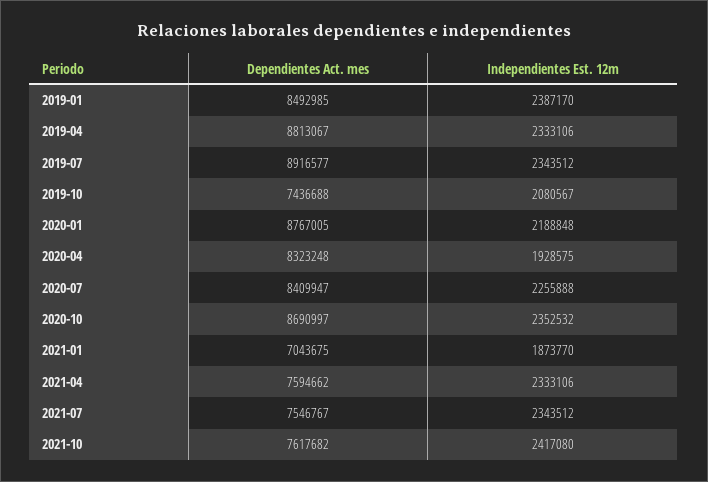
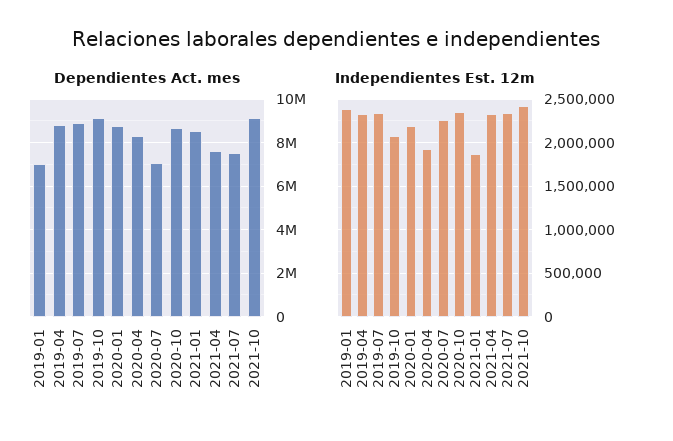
Dependientes Act. mes, 2019-01: 8492985 -> 7000000
Dependientes Act. mes, 2019-10: 7436688 -> 9000000
Dependientes Act. mes, 2020-07: 8409947 -> 7000000
Dependientes Act. mes, 2021-01: 7043675 -> 8500000
Dependientes Act. mes, 2021-10: 7617682 -> 9000000

